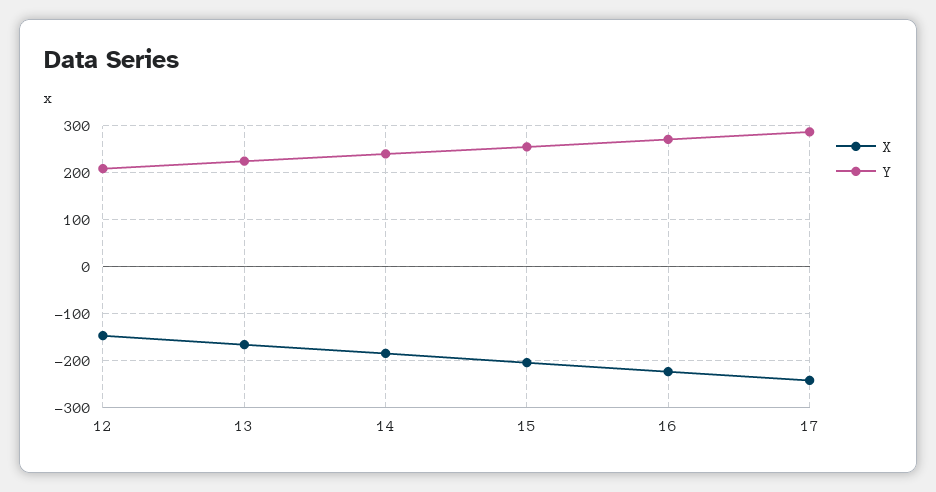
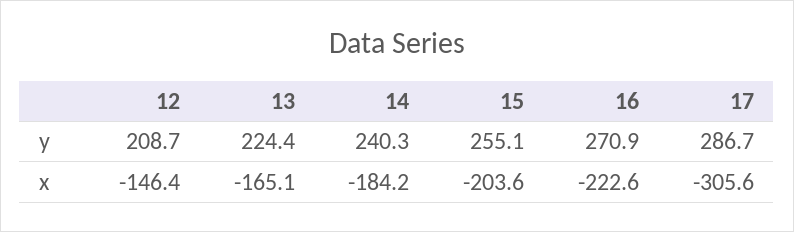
X, 17: -240 -> -305.6

